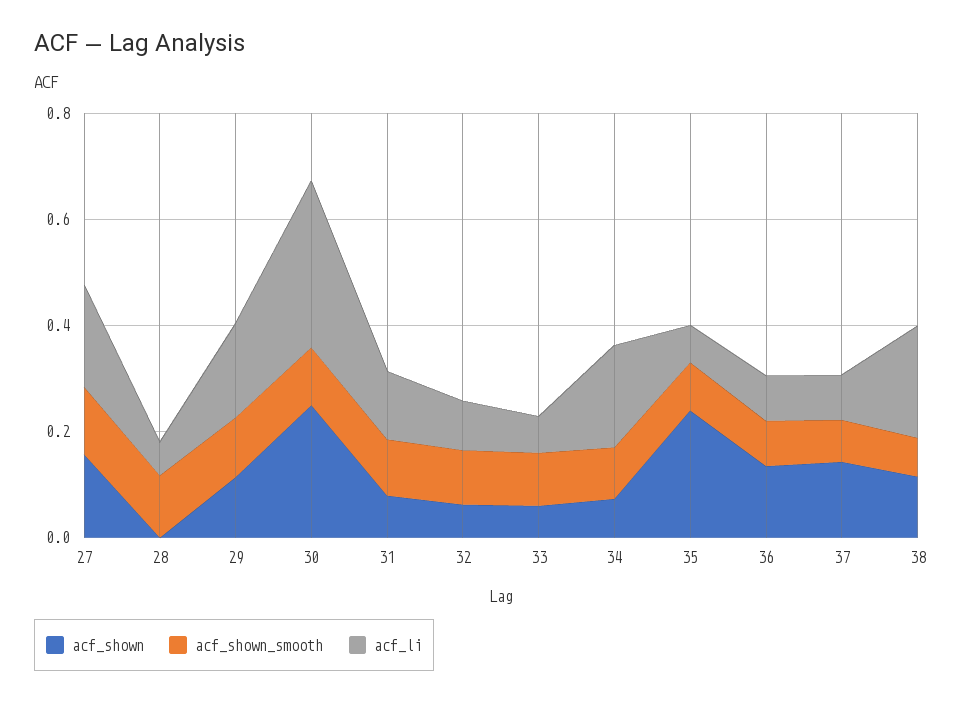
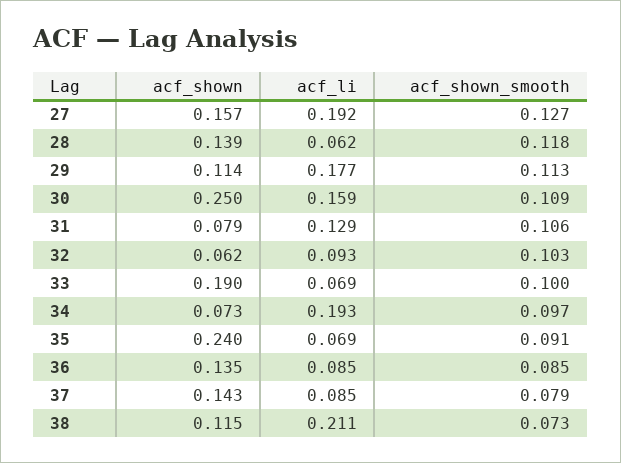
acf_shown, 28: 0 -> 0.139
acf_li, 30: 0.3 -> 0.159
acf_shown, 33: 0.05 -> 0.19

